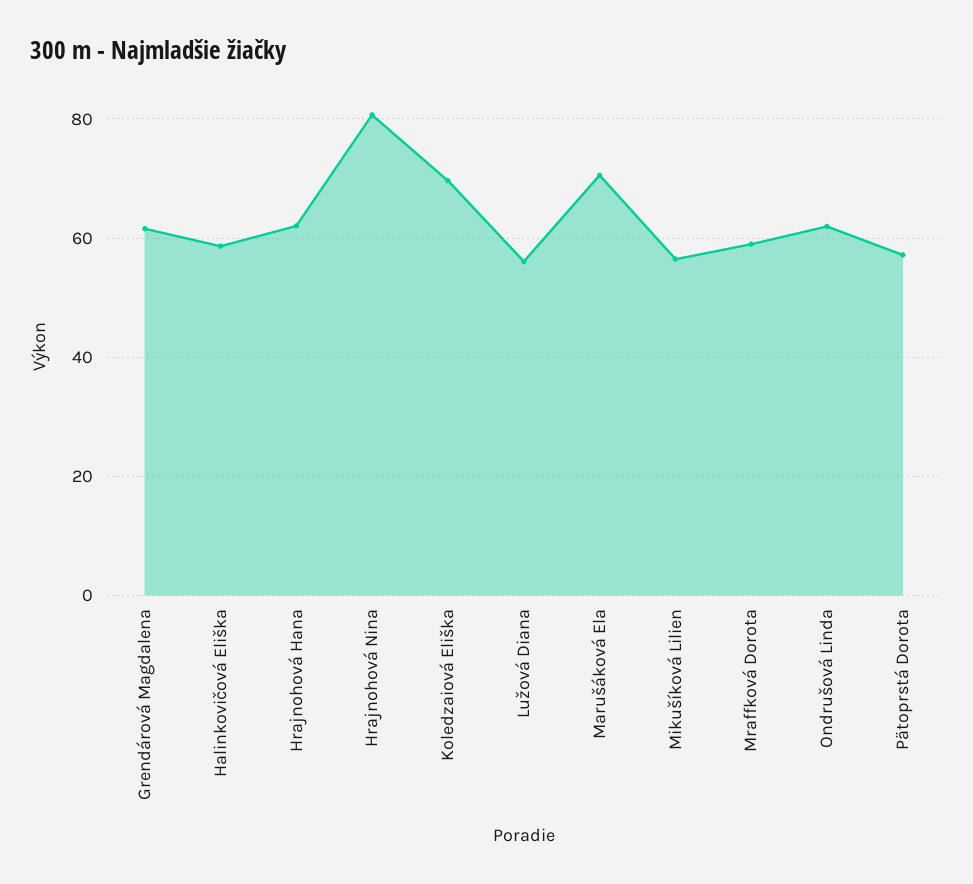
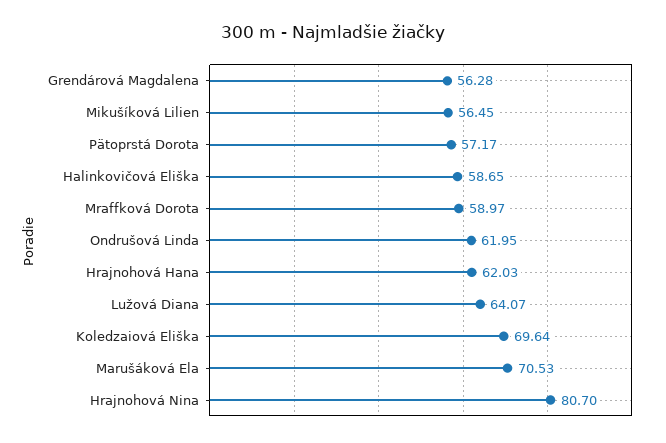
Grendárová Magdalena: 62 -> 56.28
Lužová Diana: 56 -> 64.07

